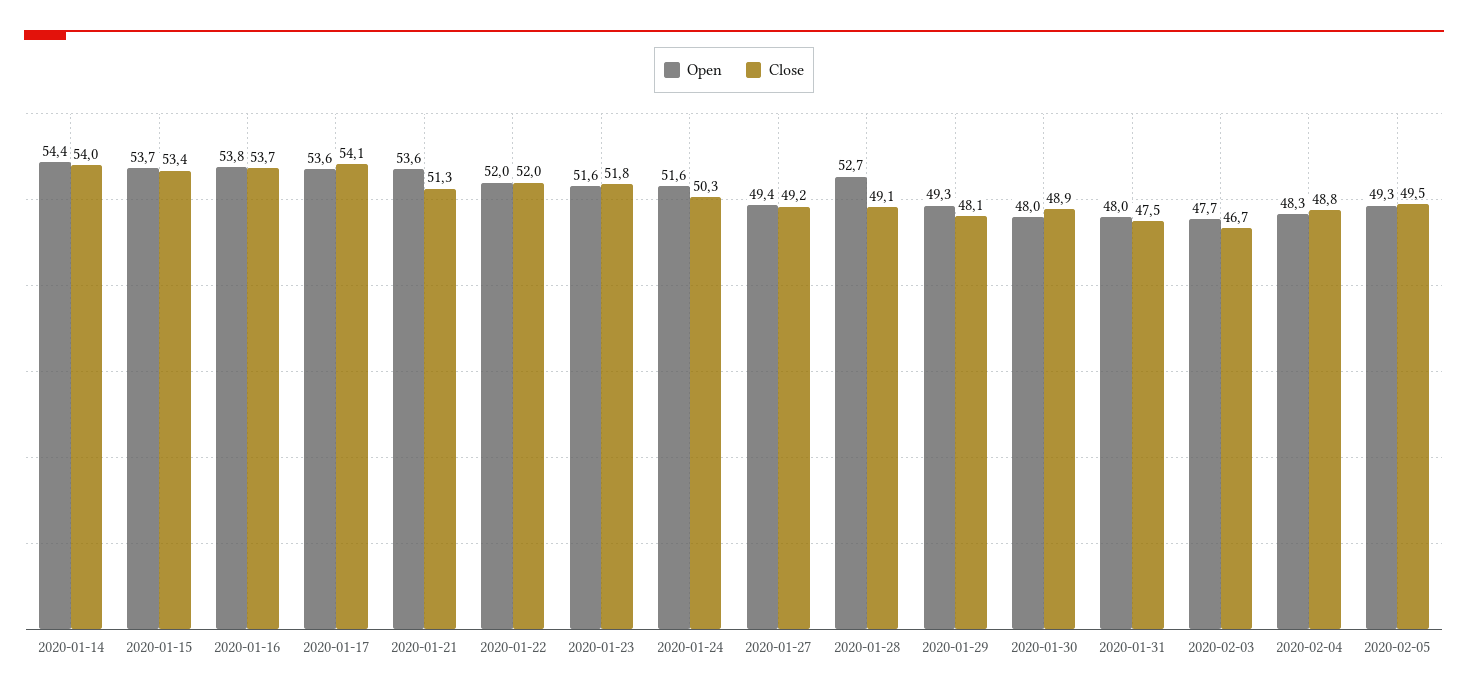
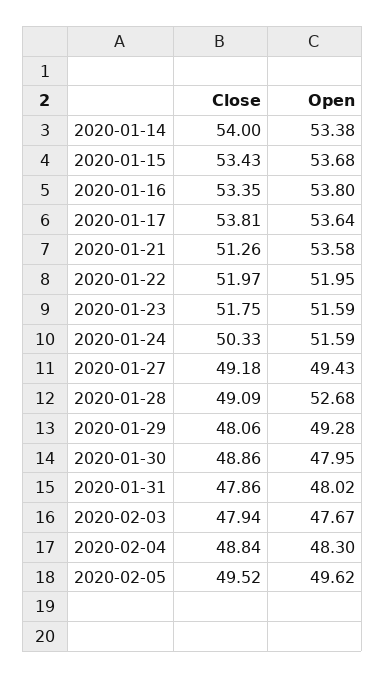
Open, 2020-01-14: 54.4 -> 53.38
Close, 2020-01-16: 53.7 -> 53.35
Close, 2020-01-17: 54.1 -> 53.81
Close, 2020-01-31: 47.5 -> 47.86
Close, 2020-02-03: 46.7 -> 47.94
Open, 2020-02-05: 49.3 -> 49.62

